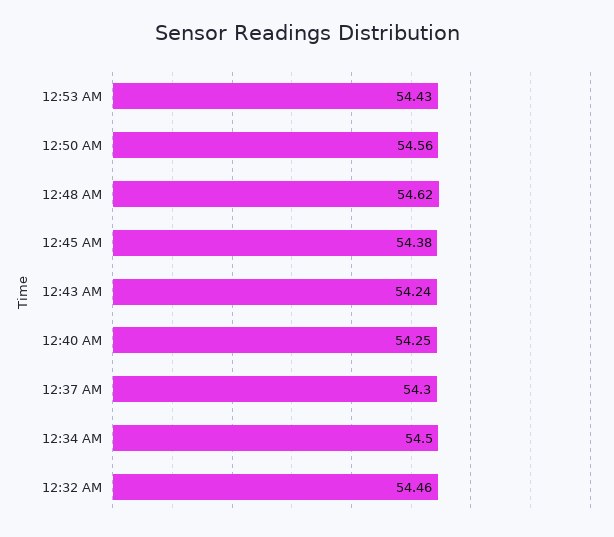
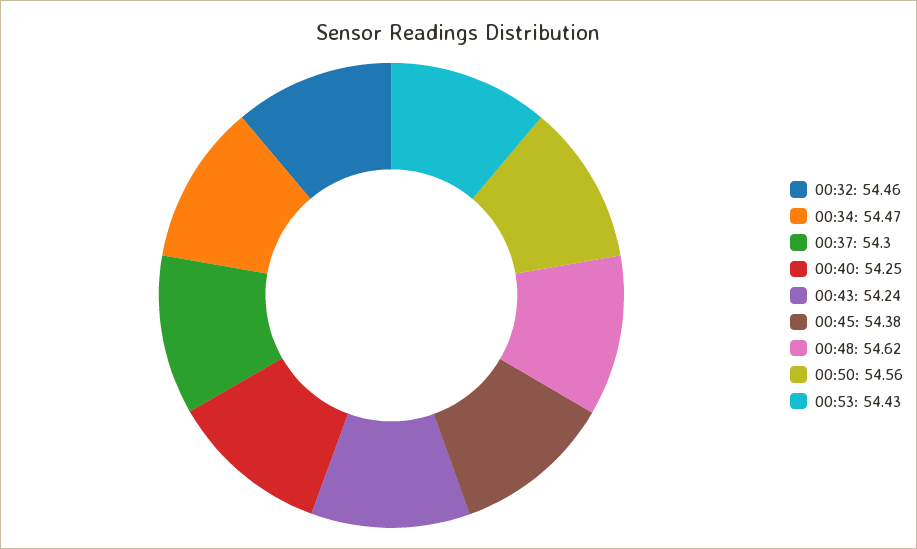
12:34 AM: 54.5 -> 54.47

